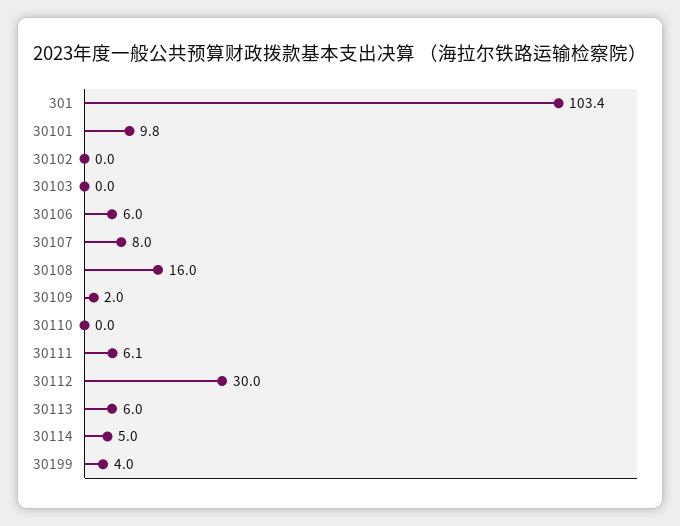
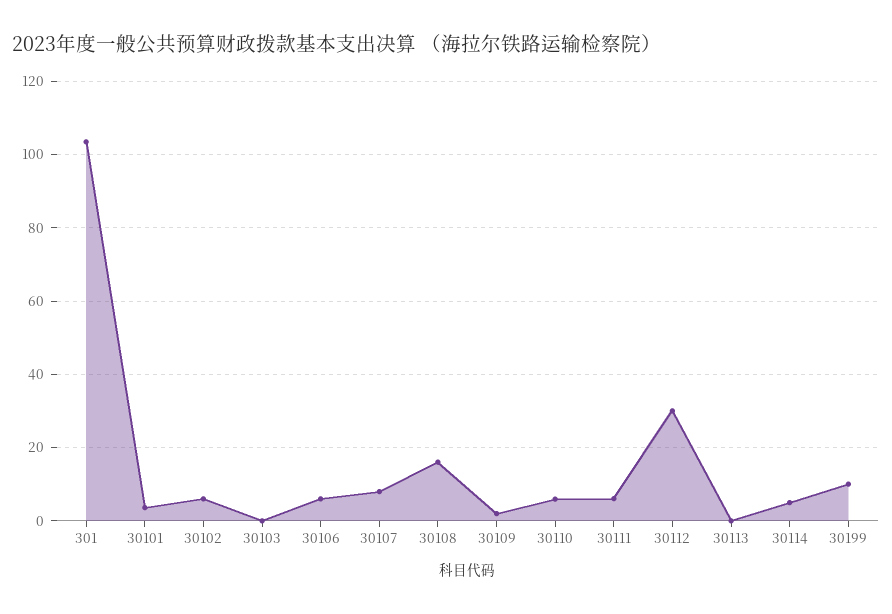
30101: 9.8 -> 4
30102: 0 -> 6
30110: 0 -> 6
30113: 6 -> 0
30199: 4 -> 10

